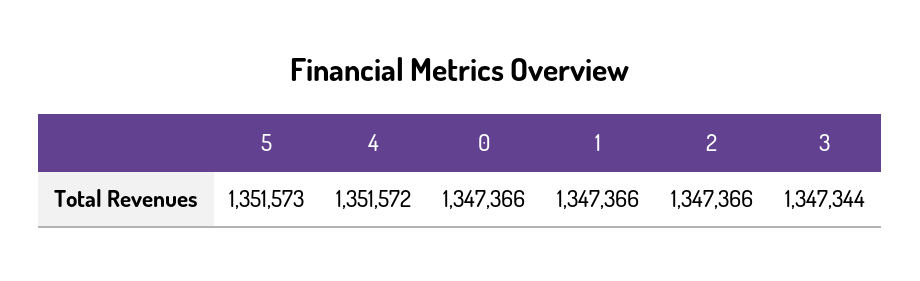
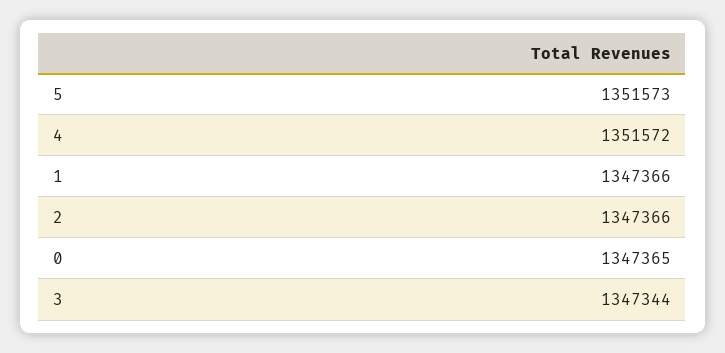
0: 1347366 -> 1347365

